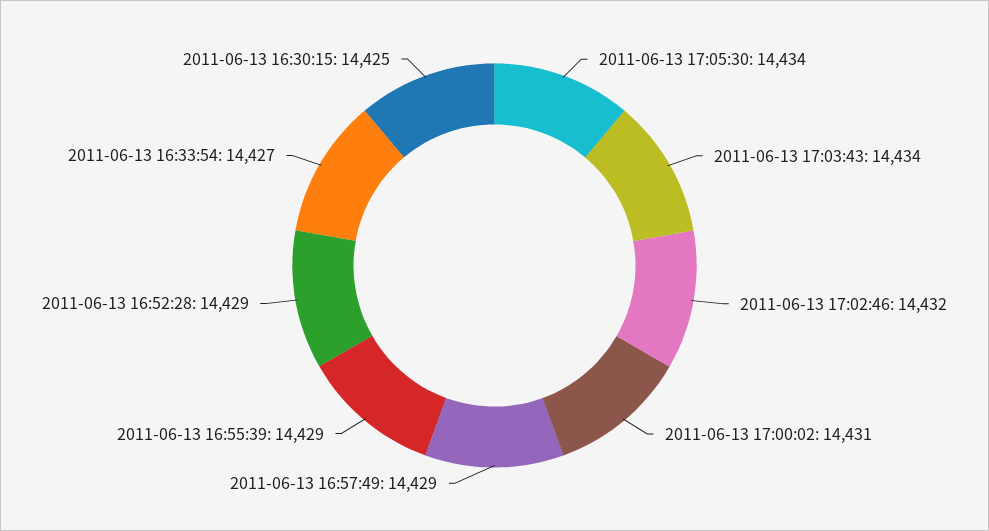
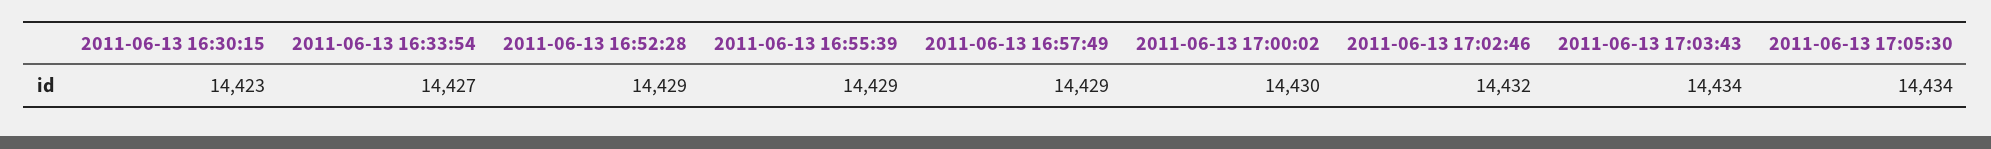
2011-06-13 17:00:02: 14431 -> 14430
2011-06-13 16:30:15: 14425 -> 14423

